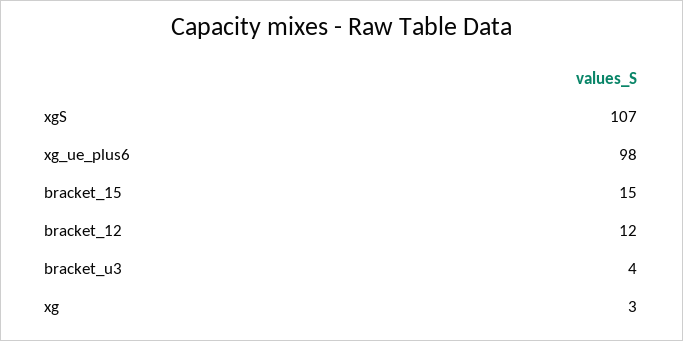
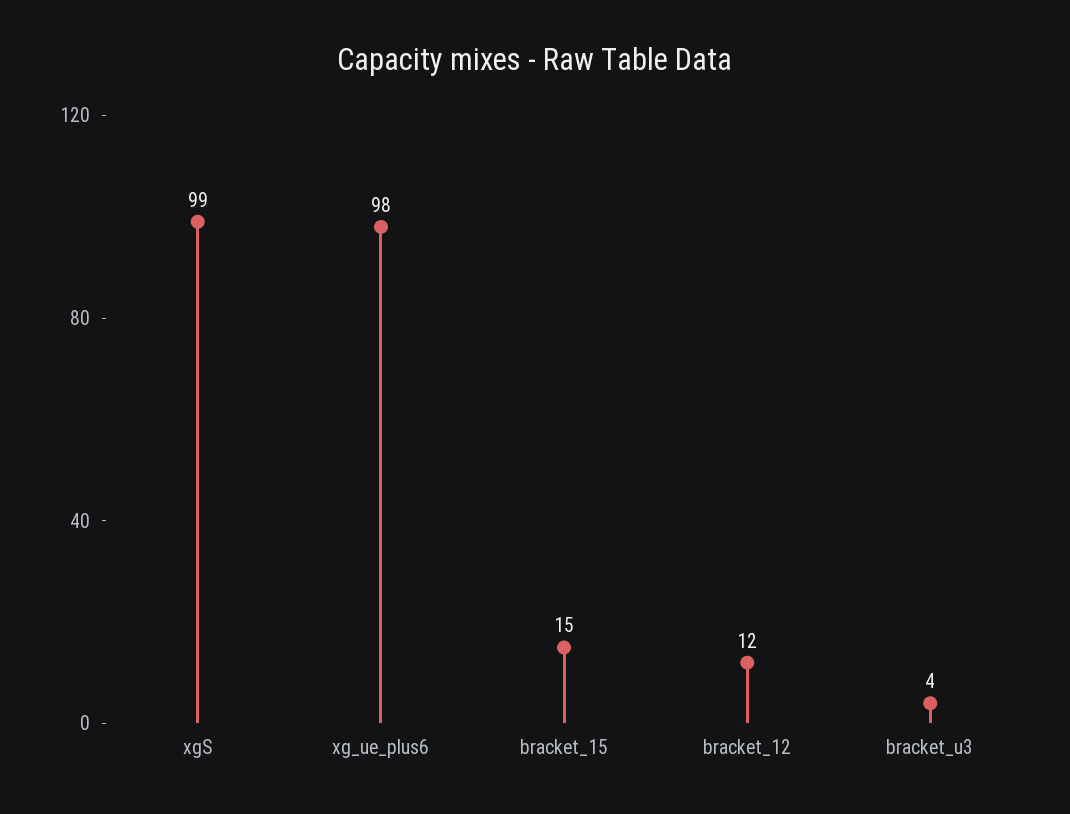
xgS: 107 -> 99
xg: 3 -> none

